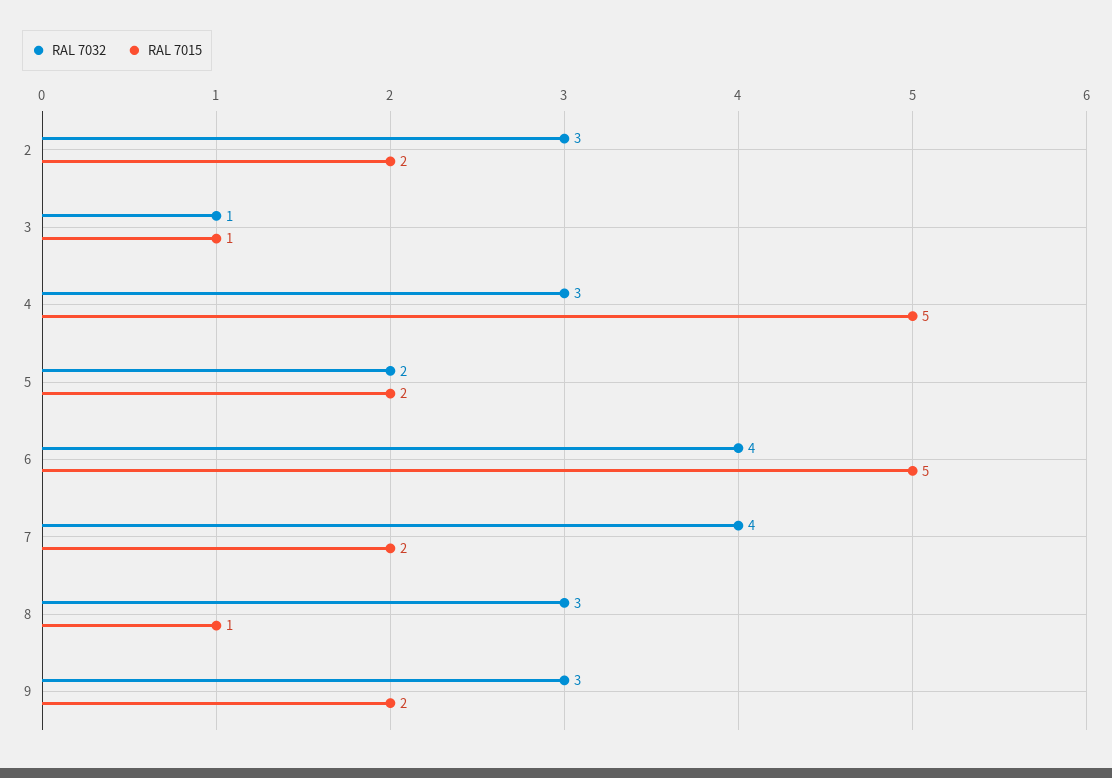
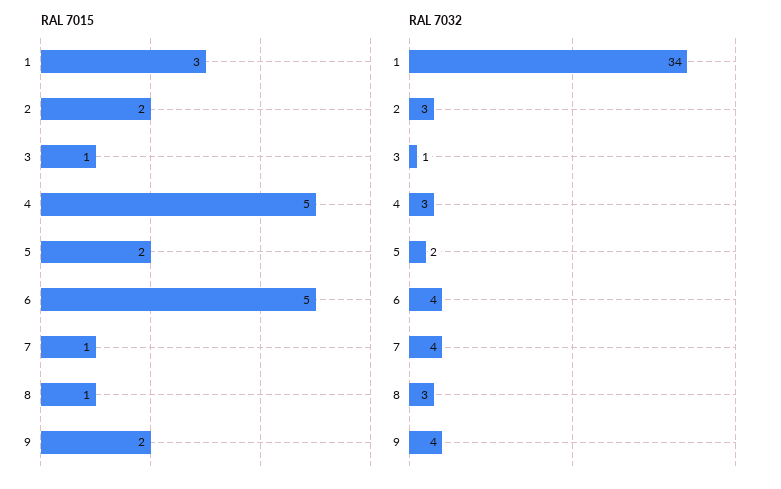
RAL 7015, 7: 2 -> 1
RAL 7032, 9: 3 -> 4
RAL 7015, 1: none -> 3
RAL 7032, 1: none -> 34

